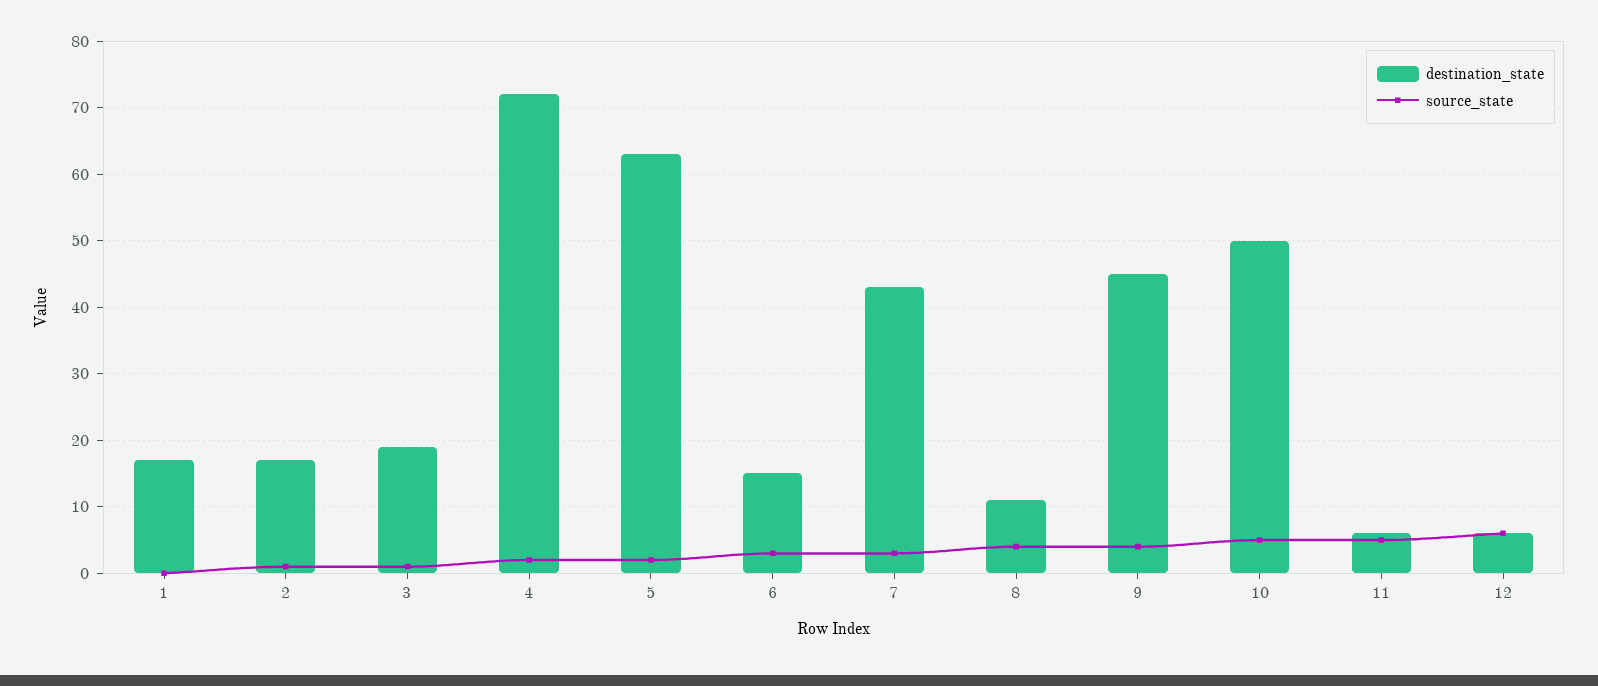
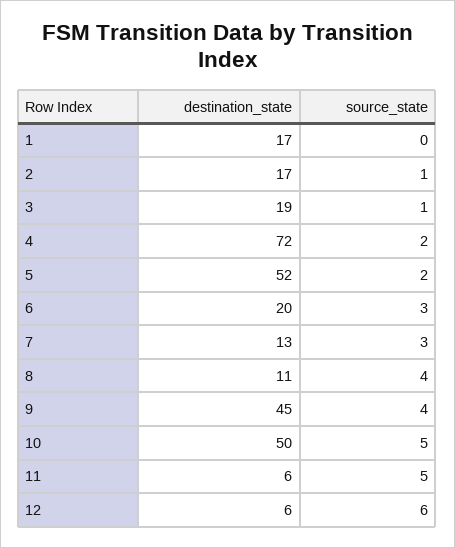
destination_state, 5: 63 -> 52
destination_state, 6: 15 -> 20
destination_state, 7: 43 -> 13

